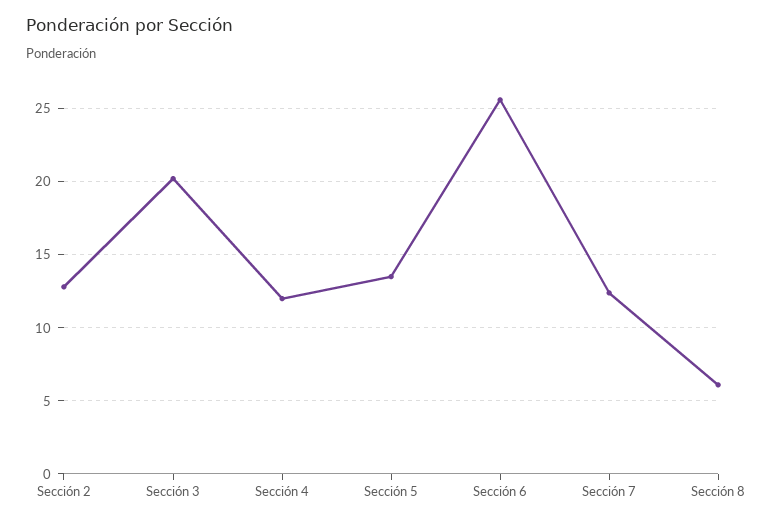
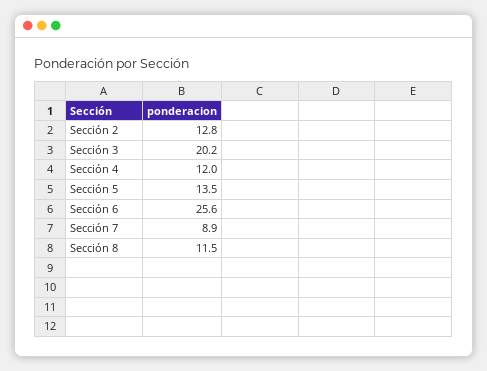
Sección 7: 12.5 -> 8.9
Sección 8: 6 -> 11.5

